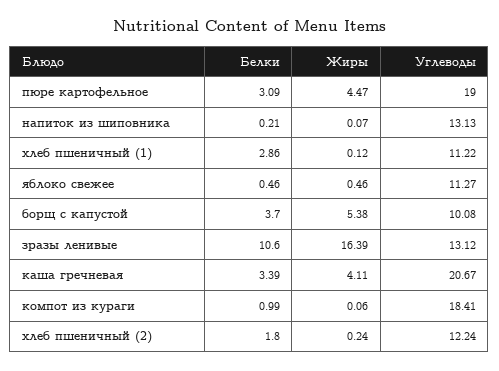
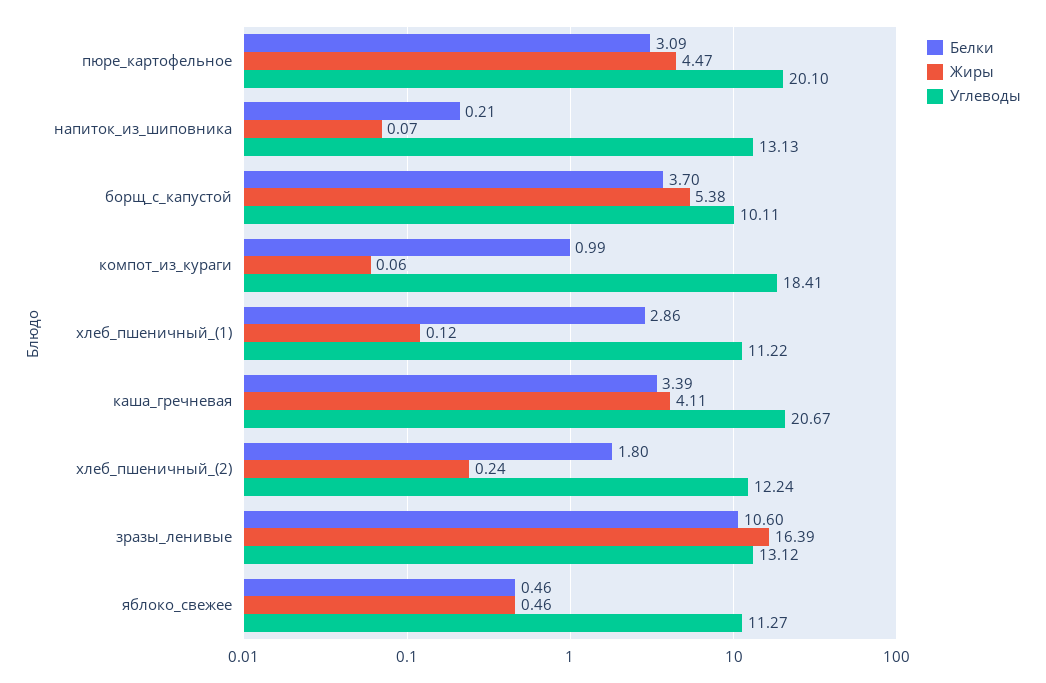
Углеводы, пюре картофельное: 19 -> 20.1
Углеводы, борщ с капустой: 10.08 -> 10.11

